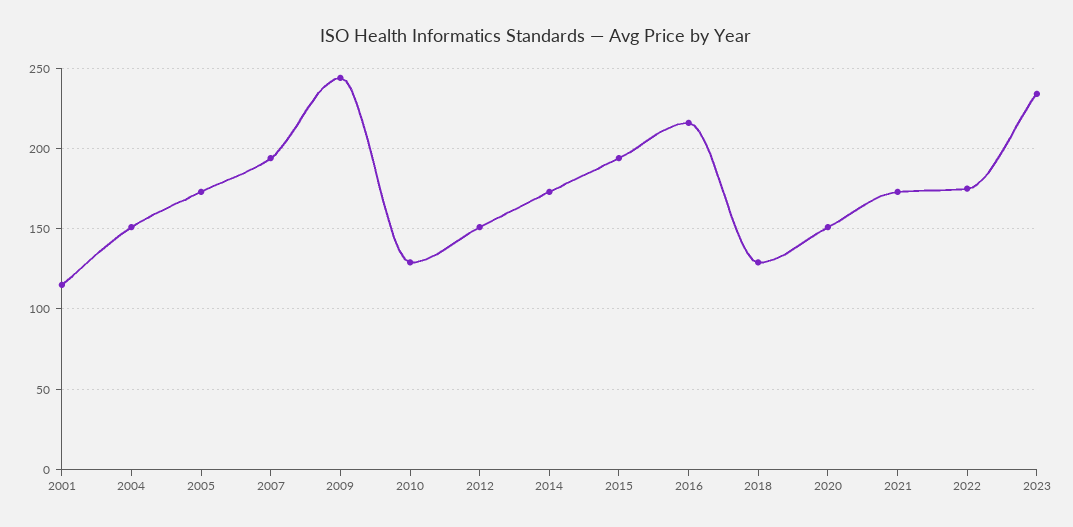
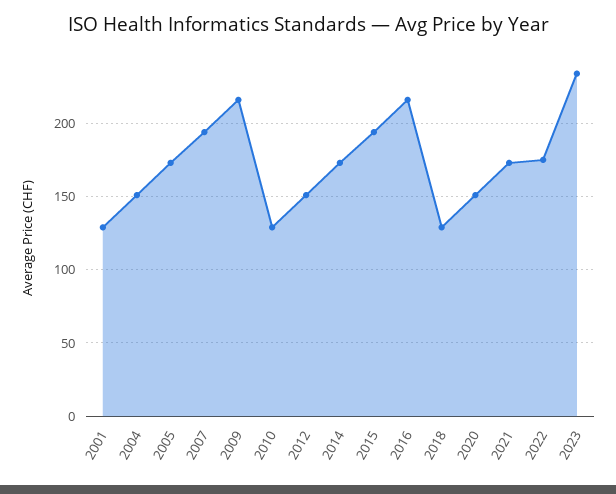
2001: 115 -> 130
2009: 245 -> 215

